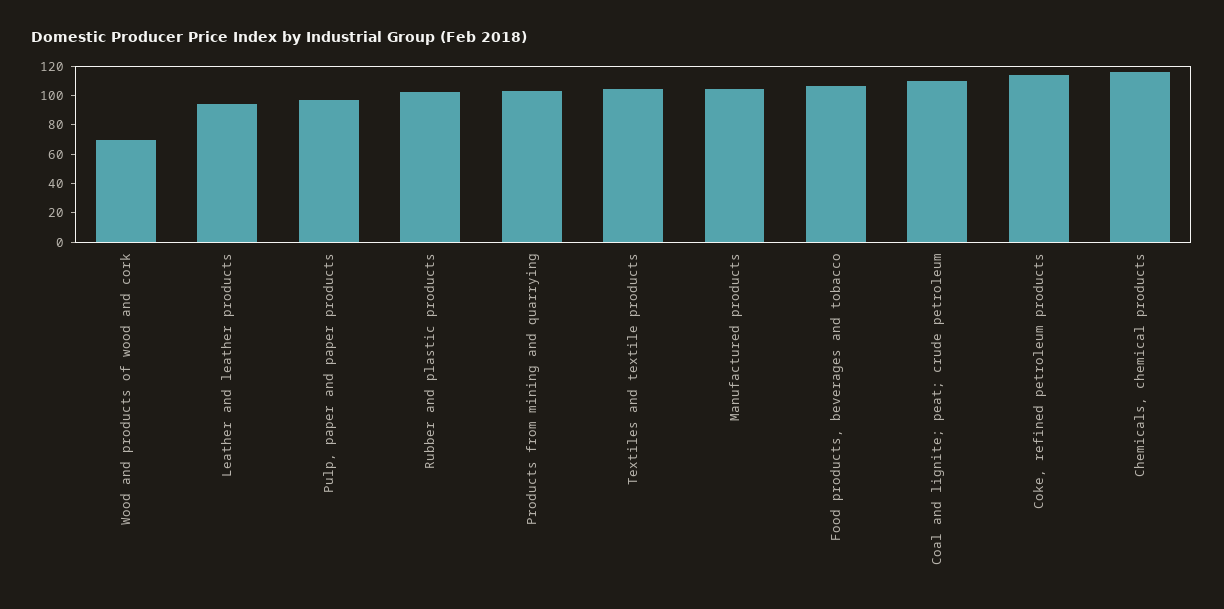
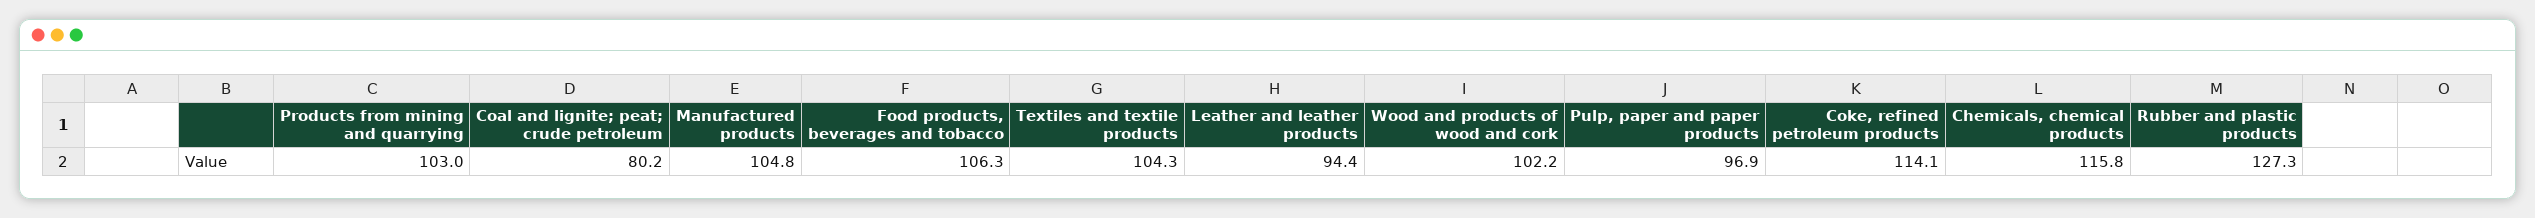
Wood and products of wood and cork: 70 -> 102.2
Rubber and plastic products: 100 -> 127.3
Coal and lignite; peat; crude petroleum: 110 -> 80.2

